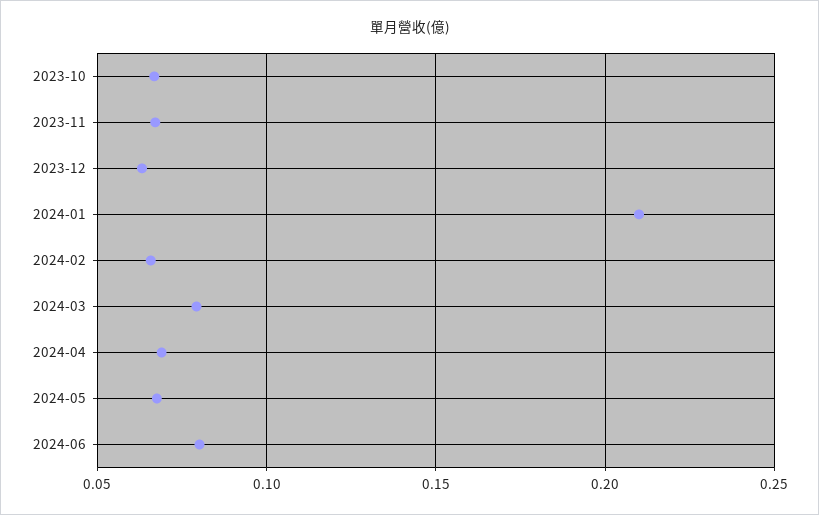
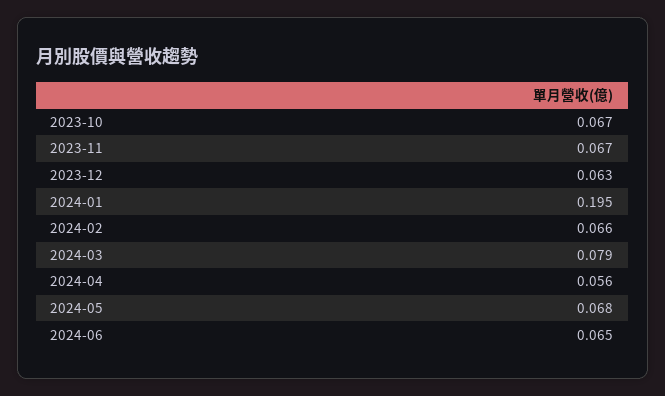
2024-01: 0.21 -> 0.195
2024-04: 0.07 -> 0.056
2024-06: 0.08 -> 0.065

